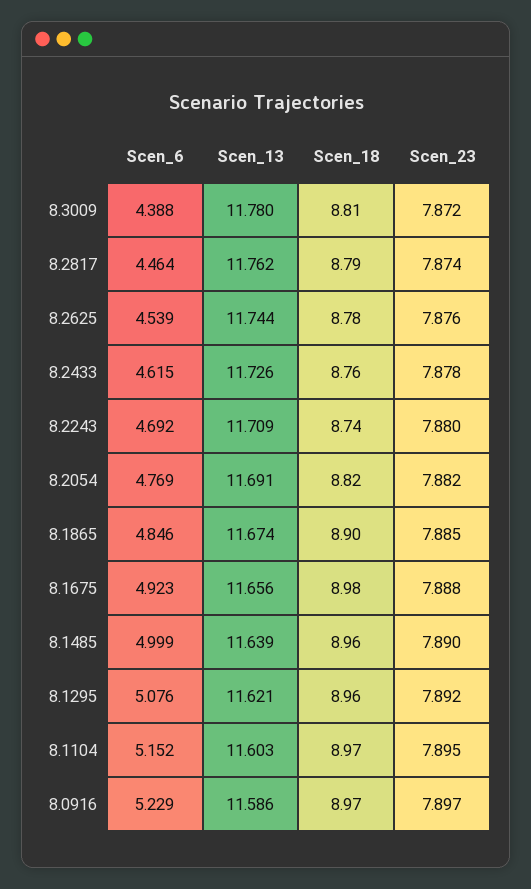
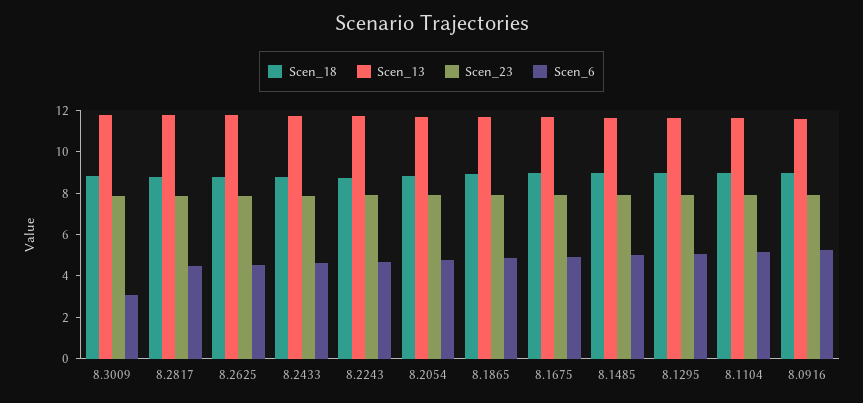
Scen_6, 8.3009: 4.388 -> 3

